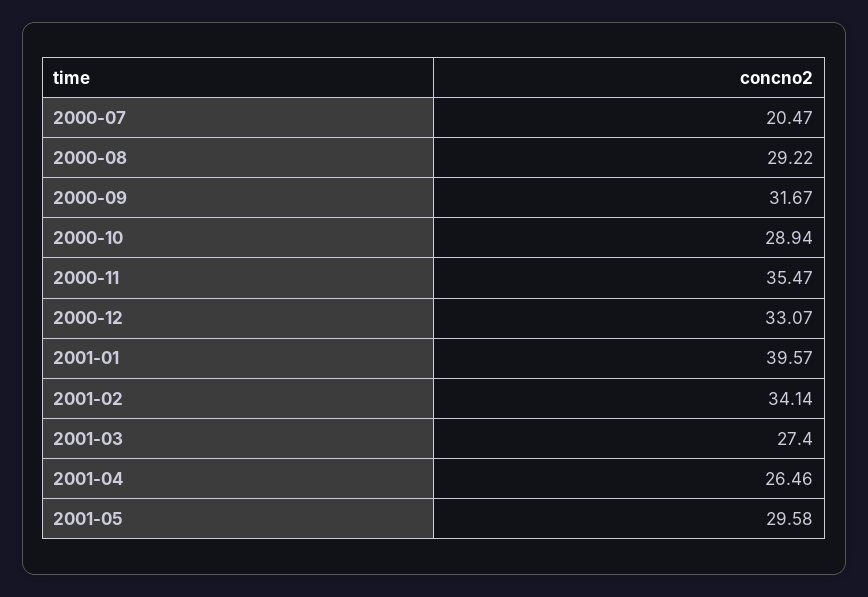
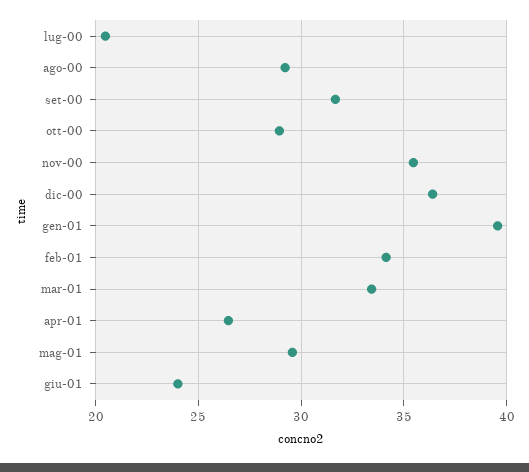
2000-12: 33.07 -> 36.5
2001-03: 27.4 -> 33.5
giu-01: none -> 24

